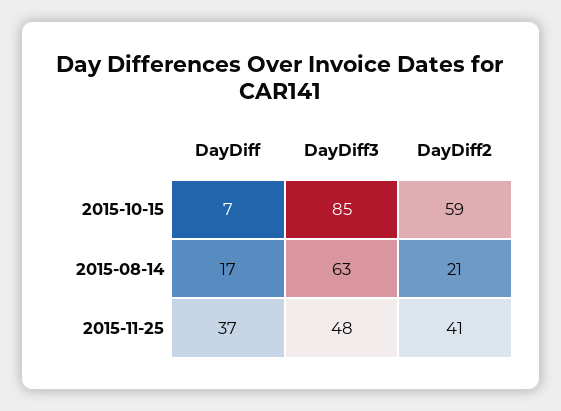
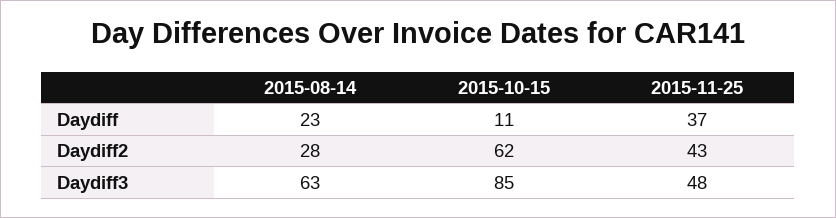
DayDiff, 2015-10-15: 7 -> 11
DayDiff2, 2015-10-15: 59 -> 62
DayDiff, 2015-08-14: 17 -> 23
DayDiff2, 2015-08-14: 21 -> 28
DayDiff2, 2015-11-25: 41 -> 43

